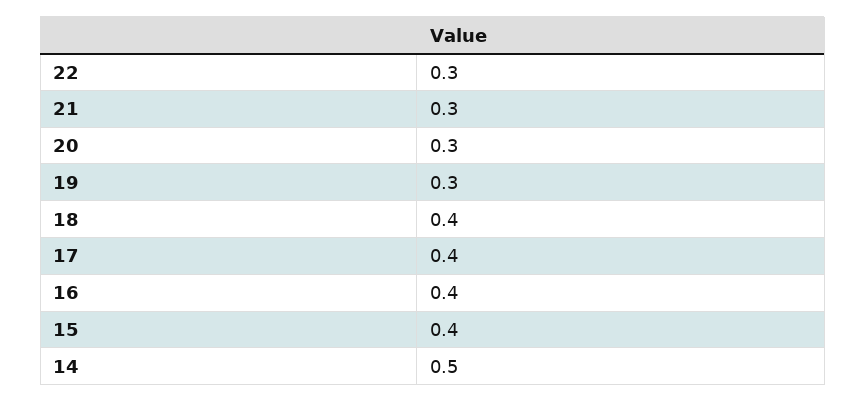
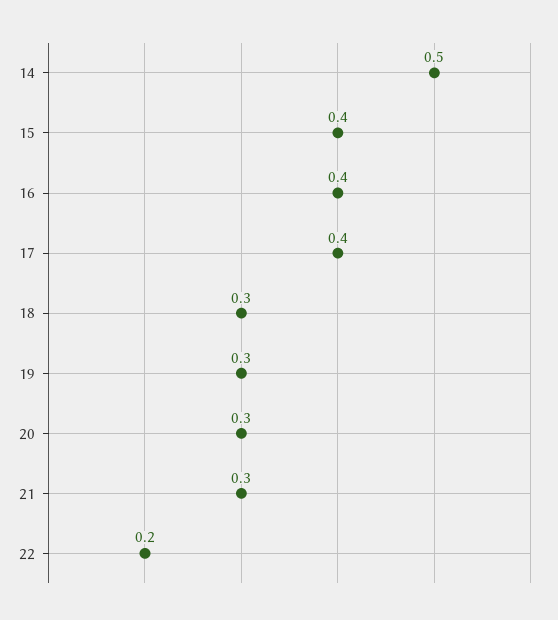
22: 0.3 -> 0.2
18: 0.4 -> 0.3

